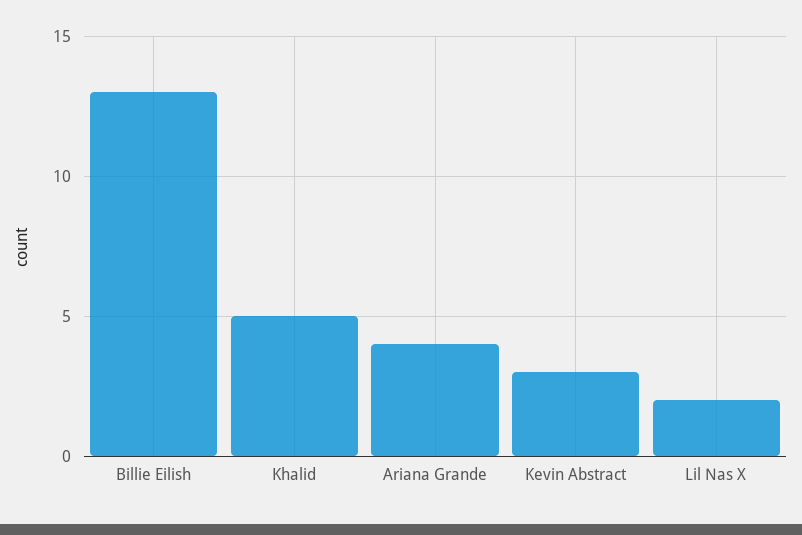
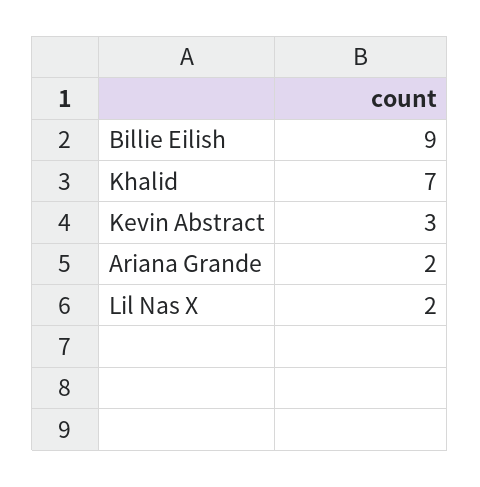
Billie Eilish: 13 -> 9
Khalid: 5 -> 7
Ariana Grande: 4 -> 2

